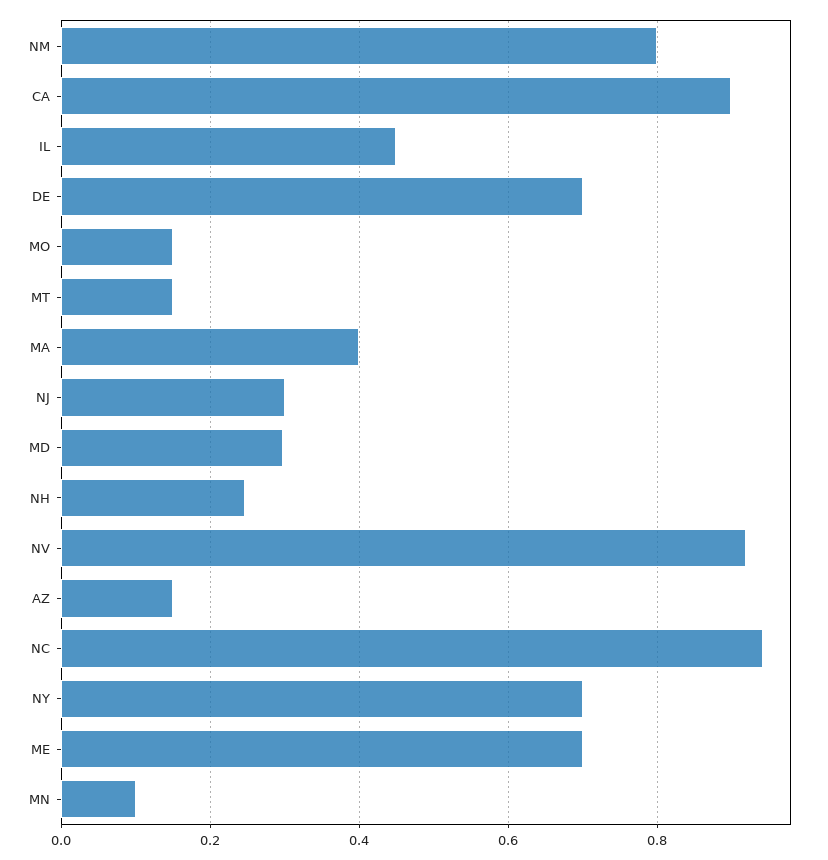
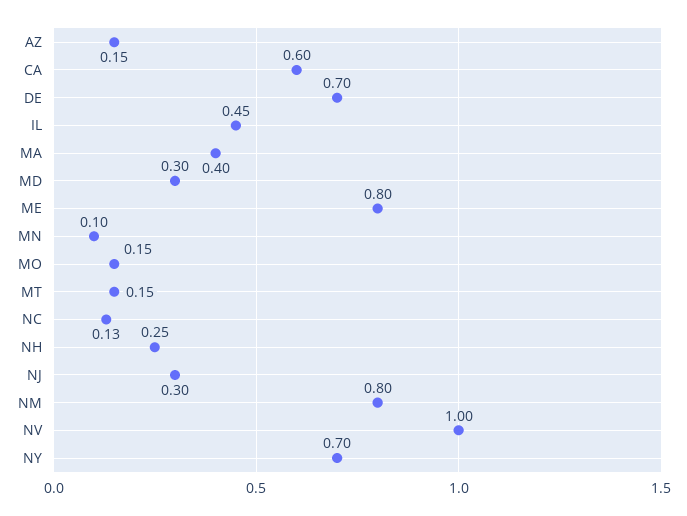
CA: 0.9 -> 0.6
NV: 0.92 -> 1
NC: 0.94 -> 0.13
ME: 0.7 -> 0.8

